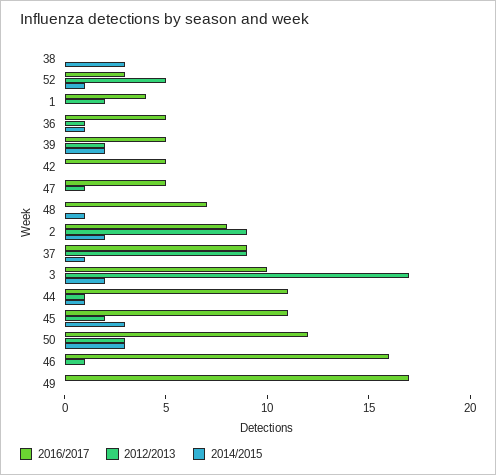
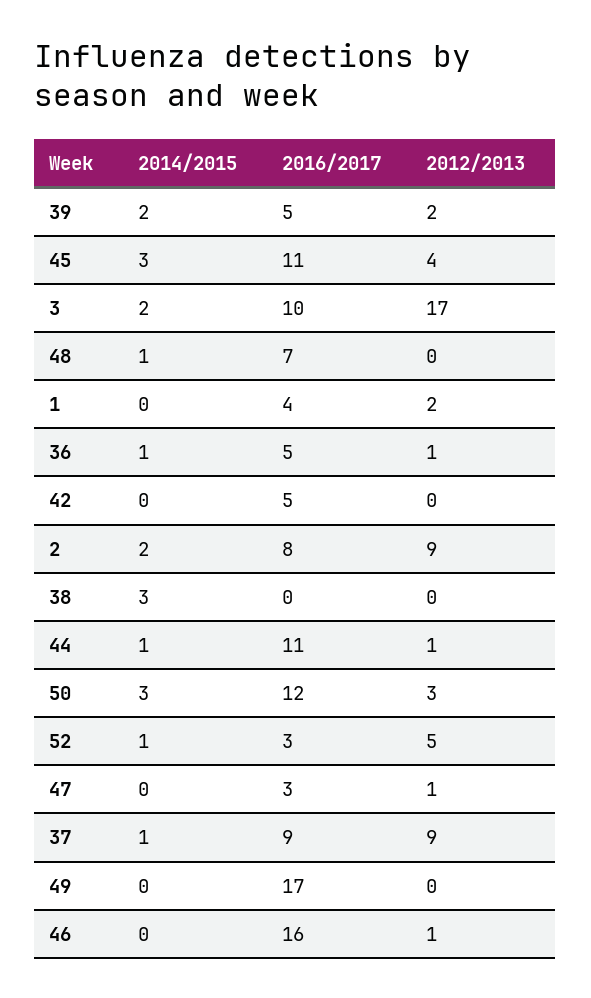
2016/2017, 47: 5 -> 3
2012/2013, 45: 2 -> 4

